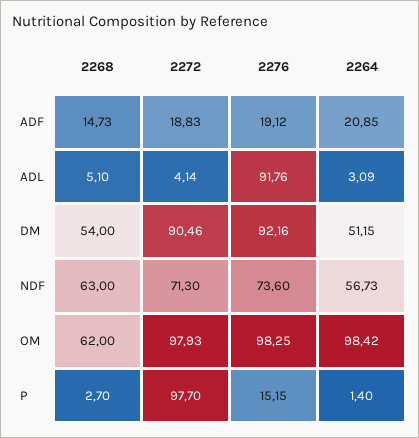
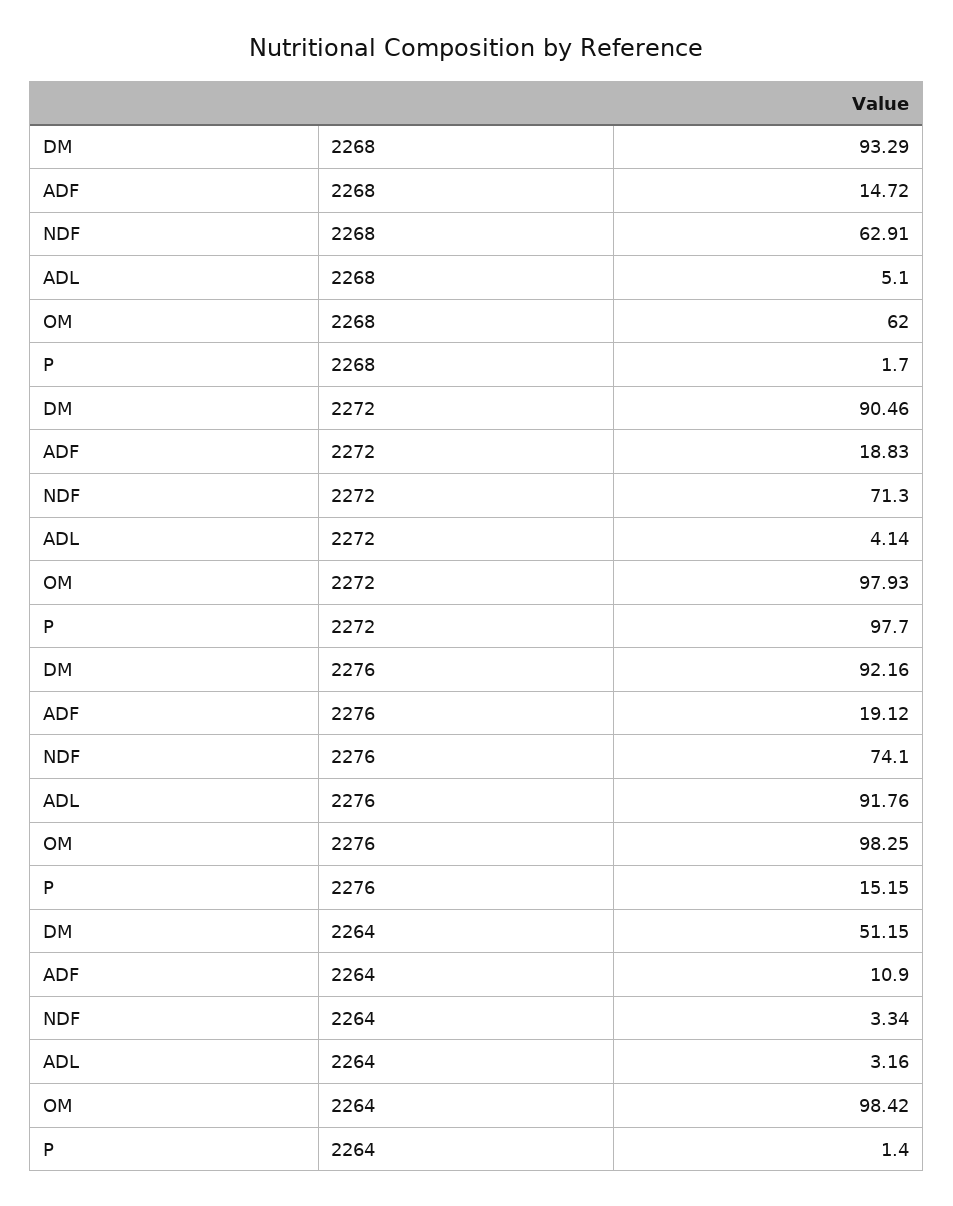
2268, ADF: 14.73 -> 14.72
2264, ADF: 20.85 -> 10.9
2264, ADL: 3.09 -> 3.16
2268, DM: 54 -> 93.29
2268, NDF: 63 -> 62.91
2276, NDF: 73.6 -> 74.1
2264, NDF: 56.73 -> 3.34
2268, P: 2.7 -> 1.7

